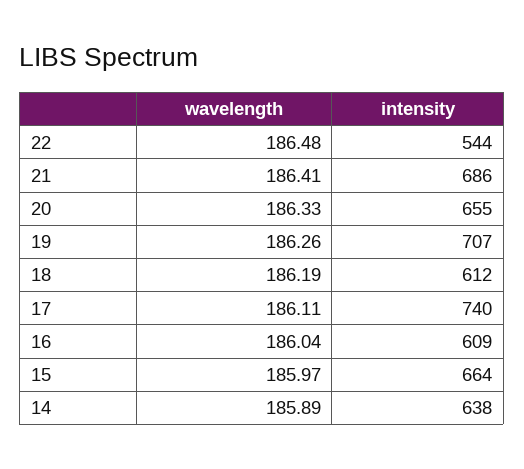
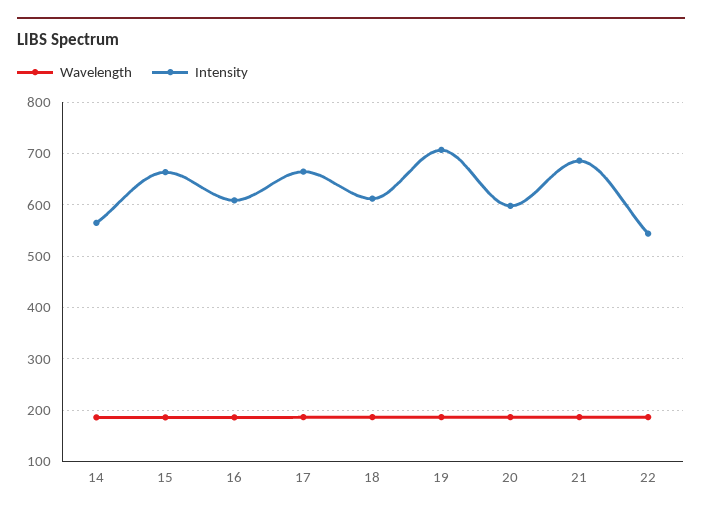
intensity, 20: 655 -> 600
intensity, 17: 740 -> 660
intensity, 14: 638 -> 560

